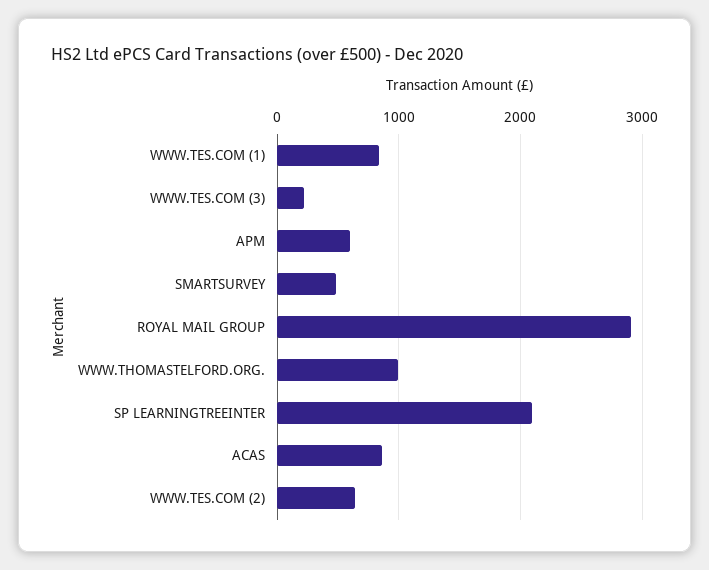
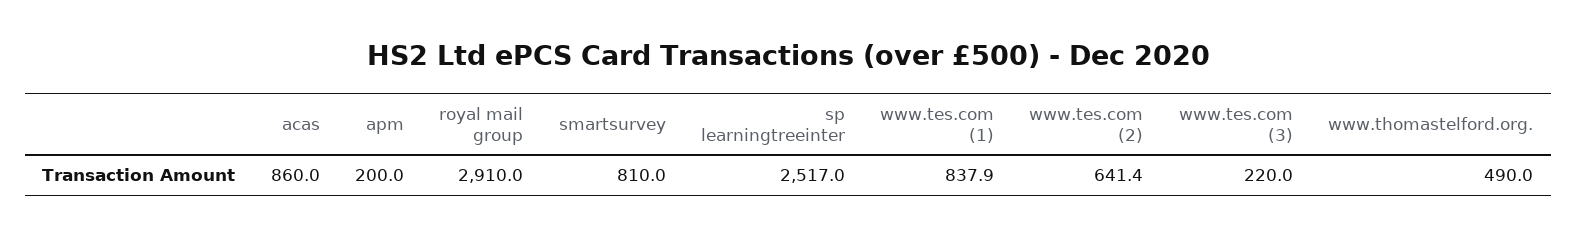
APM: 600 -> 200
SMARTSURVEY: 500 -> 810
WWW.THOMASTELFORD.ORG.: 1000 -> 490
SP LEARNINGTREEINTER: 2100 -> 2517

